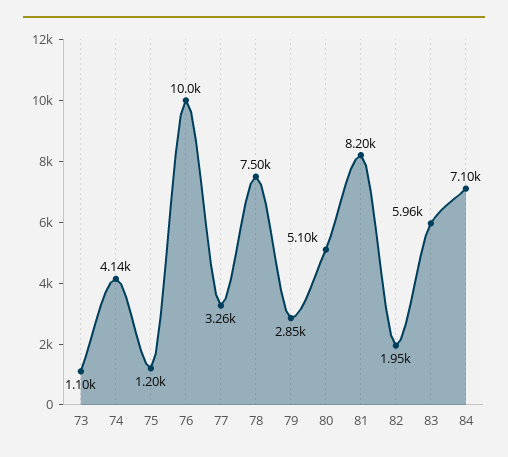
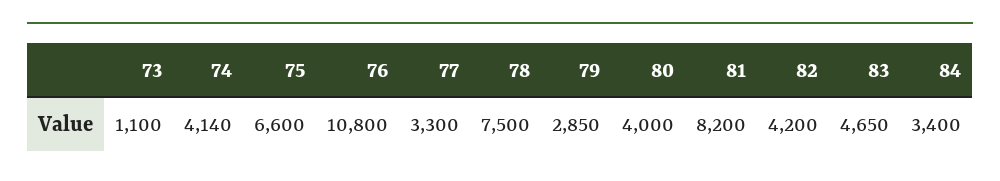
75: 1200 -> 6600
76: 10000 -> 10800
77: 3260 -> 3300
80: 5100 -> 4000
82: 1950 -> 4200
83: 5960 -> 4650
84: 7100 -> 3400

